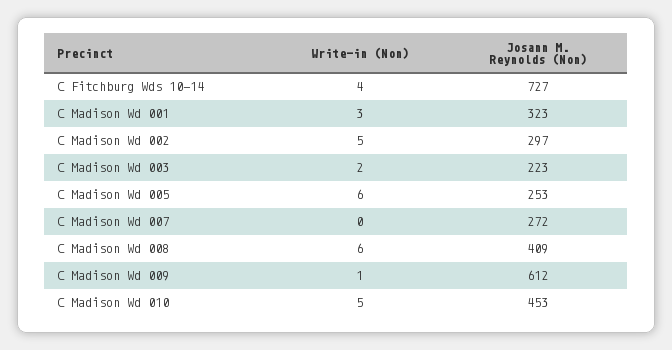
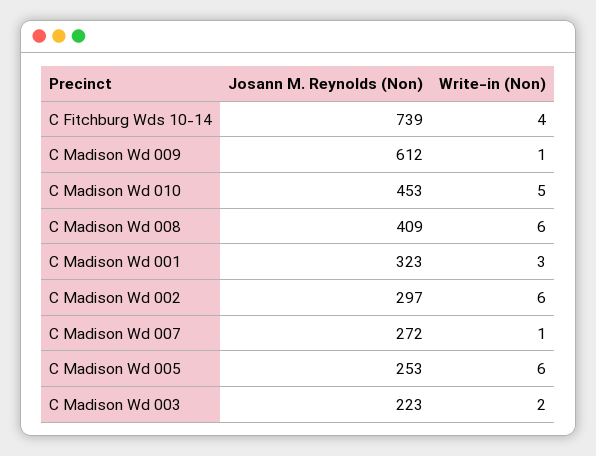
Josann M. Reynolds (Non), C Fitchburg Wds 10-14: 727 -> 739
Write-in (Non), C Madison Wd 002: 5 -> 6
Write-in (Non), C Madison Wd 007: 0 -> 1

